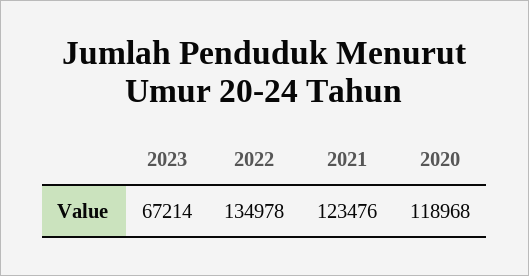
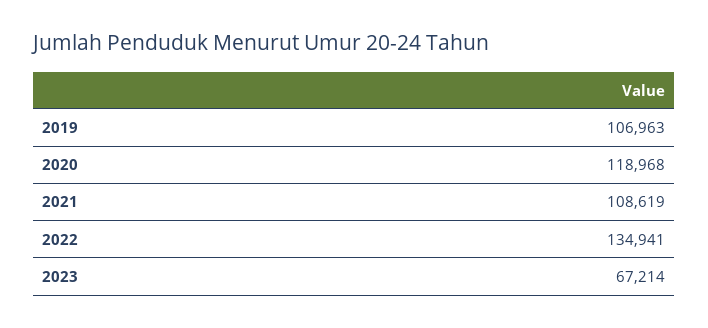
2022: 134978 -> 134941
2021: 123476 -> 108619
2019: none -> 106963

